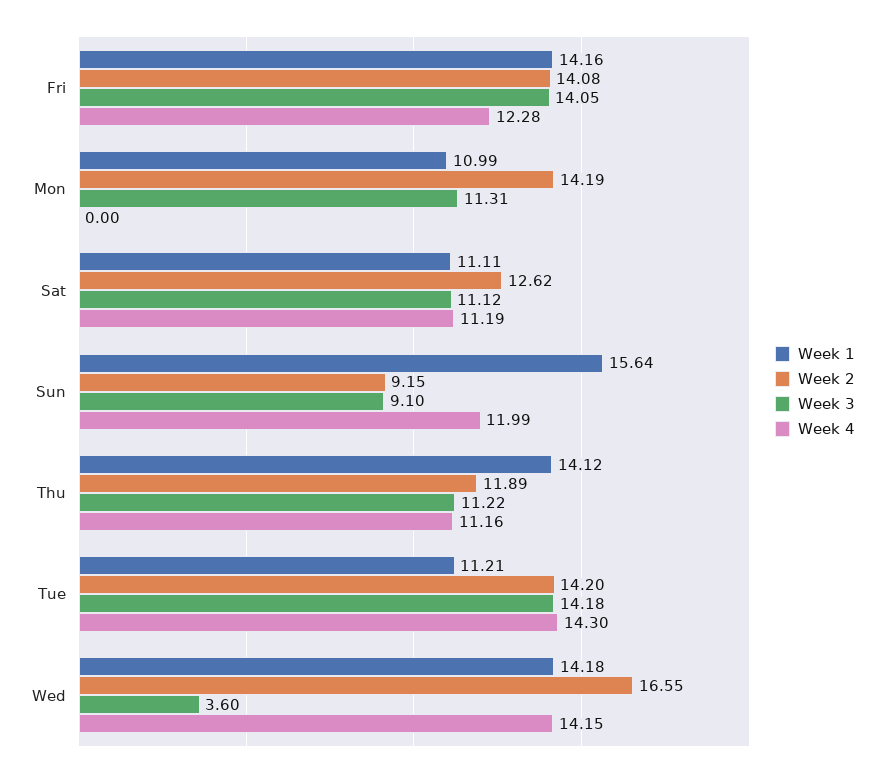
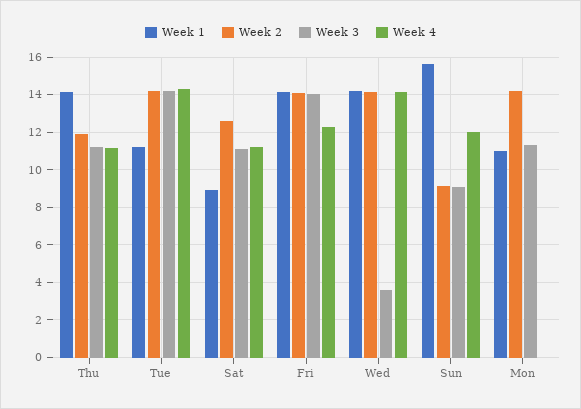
Week 1, Sat: 11.11 -> 9
Week 2, Wed: 16.55 -> 14

